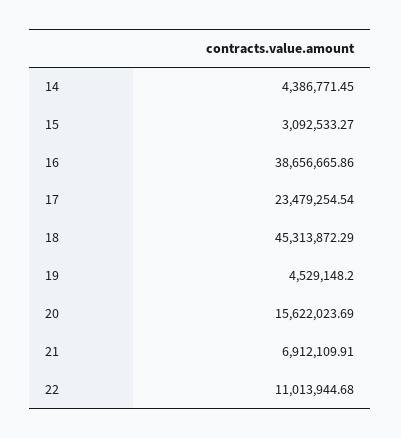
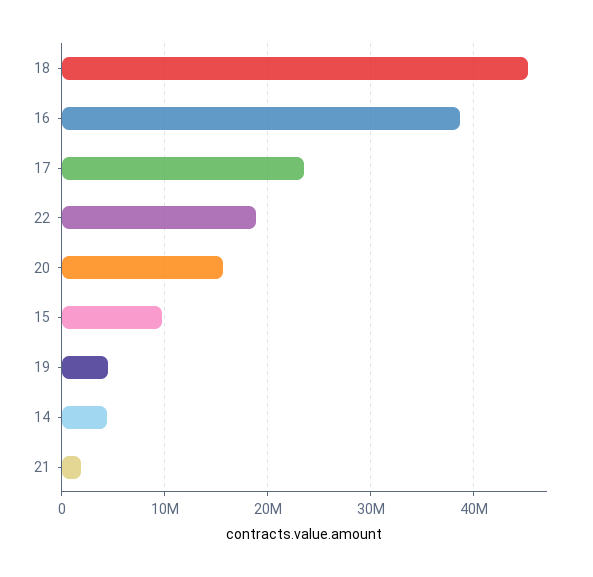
15: 3092533.27 -> 10000000
21: 6912109.91 -> 2000000
22: 11013944.68 -> 19000000

